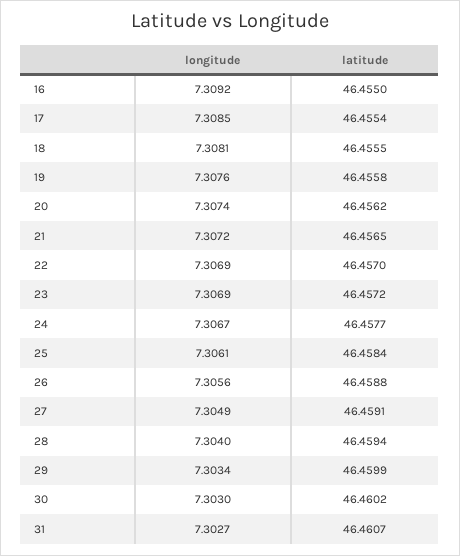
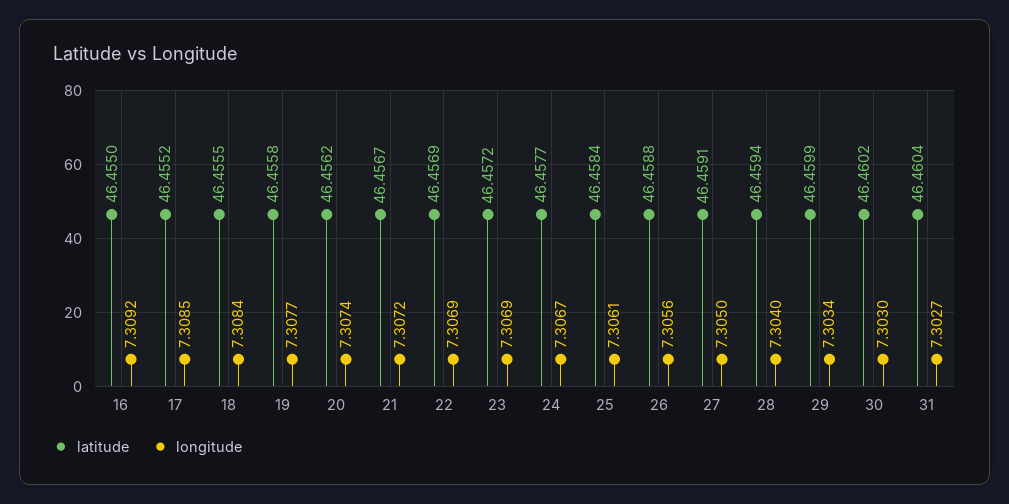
latitude, 17: 46.4554 -> 46.4552
longitude, 18: 7.3081 -> 7.3084
longitude, 19: 7.3076 -> 7.3077
latitude, 21: 46.4565 -> 46.4567
latitude, 22: 46.457 -> 46.4569
longitude, 27: 7.3049 -> 7.305
latitude, 31: 46.4607 -> 46.4604

